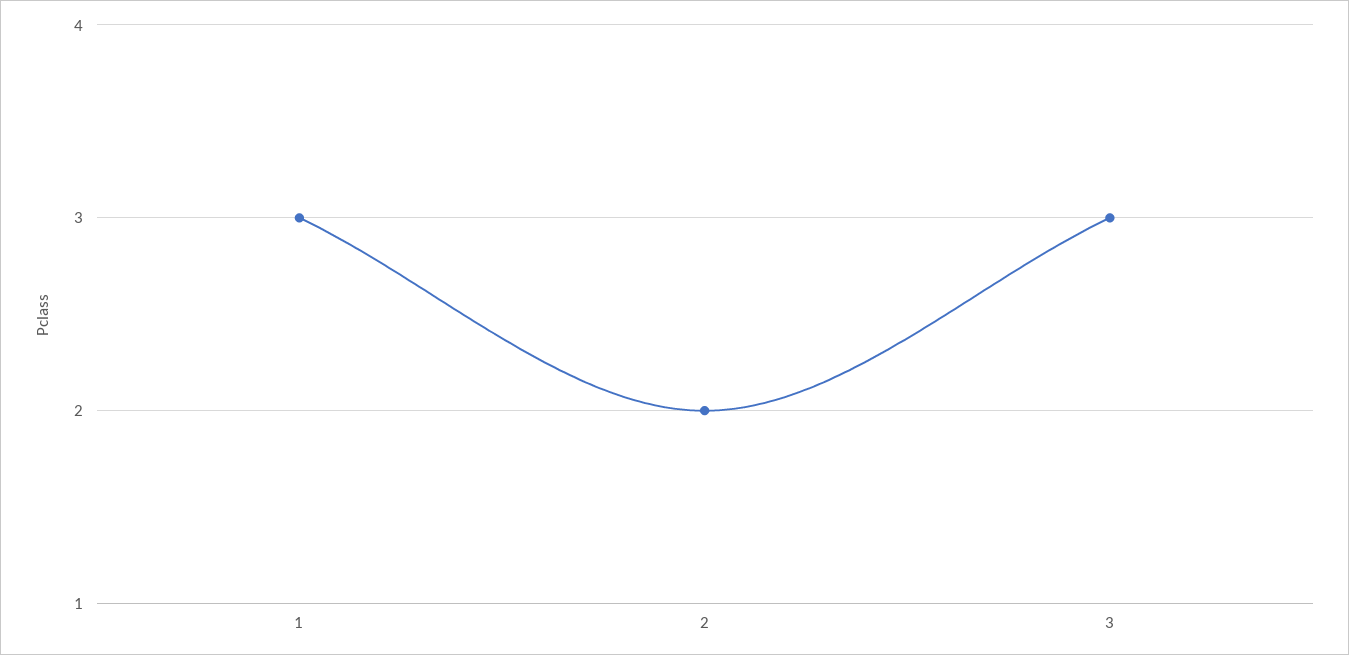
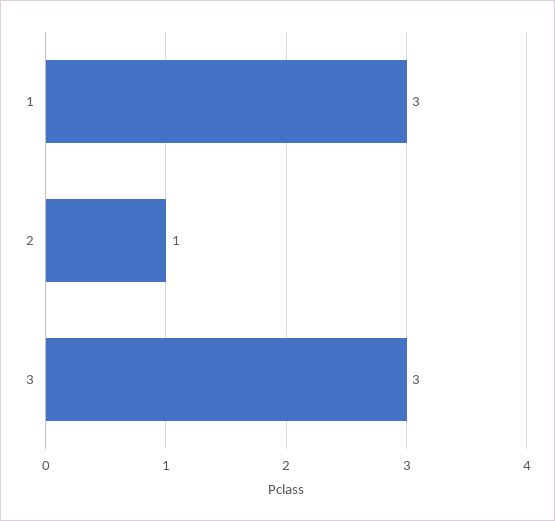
2: 2 -> 1

